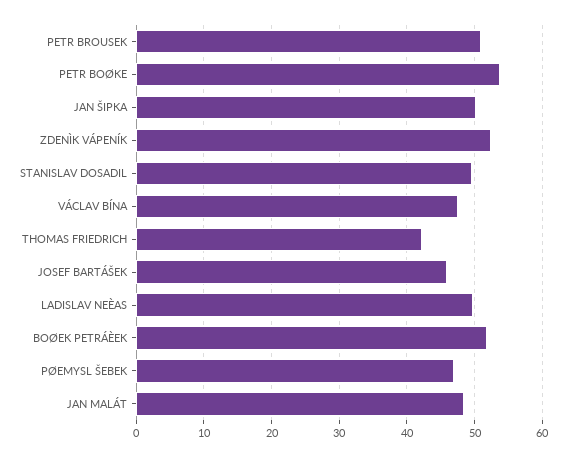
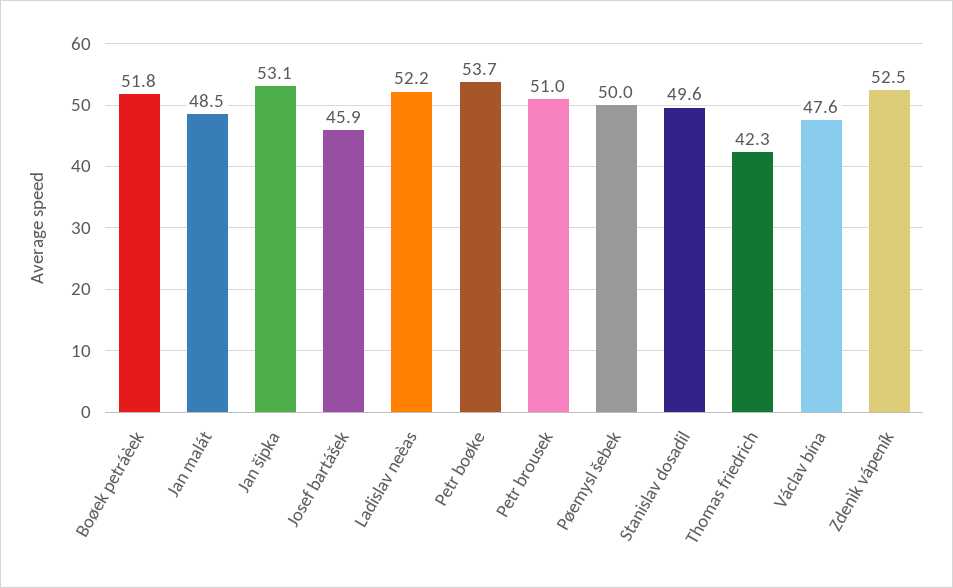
JAN ŠIPKA: 50 -> 53.1
LADISLAV NEÈAS: 50 -> 52.2
PØEMYSL ŠEBEK: 47 -> 50

